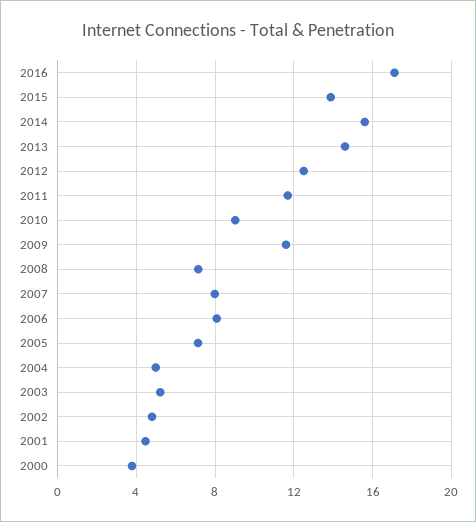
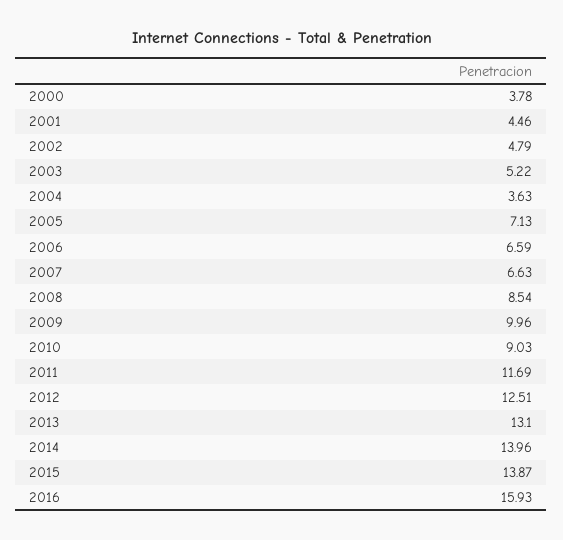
2016: 17 -> 15.93
2014: 15.5 -> 13.96
2013: 14.5 -> 13.1
2009: 11.5 -> 9.96
2008: 7 -> 8.54
2007: 8 -> 6.63
2006: 8 -> 6.59
2004: 5 -> 3.63

